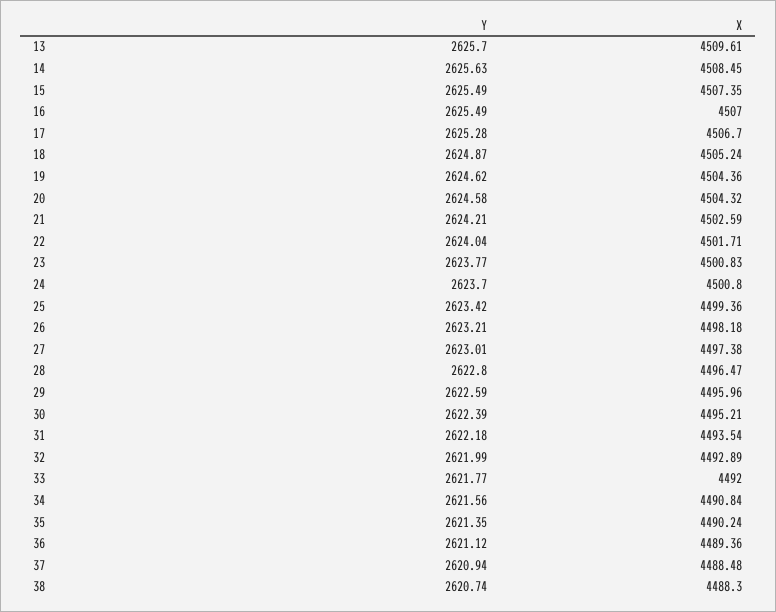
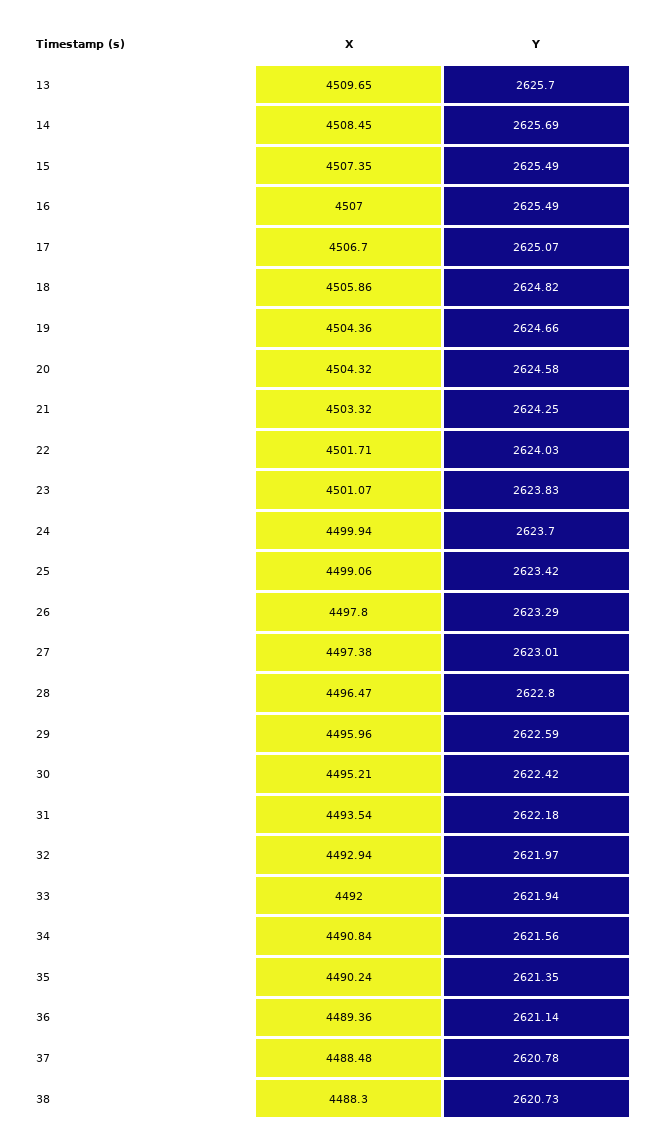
X, 13: 4509.61 -> 4509.65
Y, 14: 2625.63 -> 2625.69
Y, 17: 2625.28 -> 2625.07
Y, 18: 2624.87 -> 2624.82
X, 18: 4505.24 -> 4505.86
Y, 19: 2624.62 -> 2624.66
Y, 21: 2624.21 -> 2624.25
X, 21: 4502.59 -> 4503.32
Y, 22: 2624.04 -> 2624.03
Y, 23: 2623.77 -> 2623.83
X, 23: 4500.83 -> 4501.07
X, 24: 4500.8 -> 4499.94
X, 25: 4499.36 -> 4499.06
Y, 26: 2623.21 -> 2623.29
X, 26: 4498.18 -> 4497.8
Y, 30: 2622.39 -> 2622.42
Y, 32: 2621.99 -> 2621.97
X, 32: 4492.89 -> 4492.94
Y, 33: 2621.77 -> 2621.94
Y, 36: 2621.12 -> 2621.14
Y, 37: 2620.94 -> 2620.78
Y, 38: 2620.74 -> 2620.73

